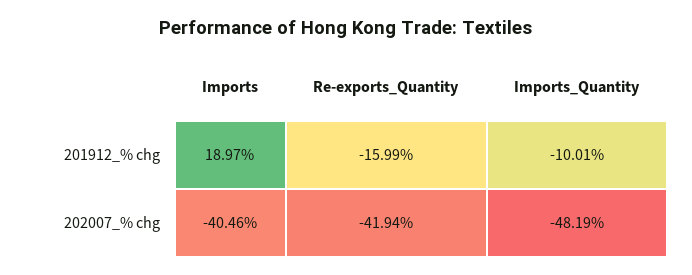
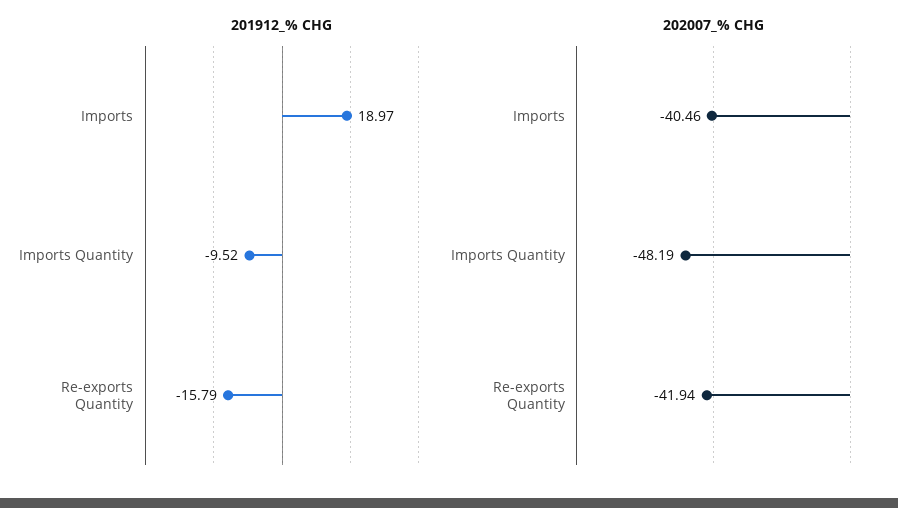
201912_% chg, Re-exports_Quantity: -15.99 -> -15.79
201912_% chg, Imports_Quantity: -10.01 -> -9.52

